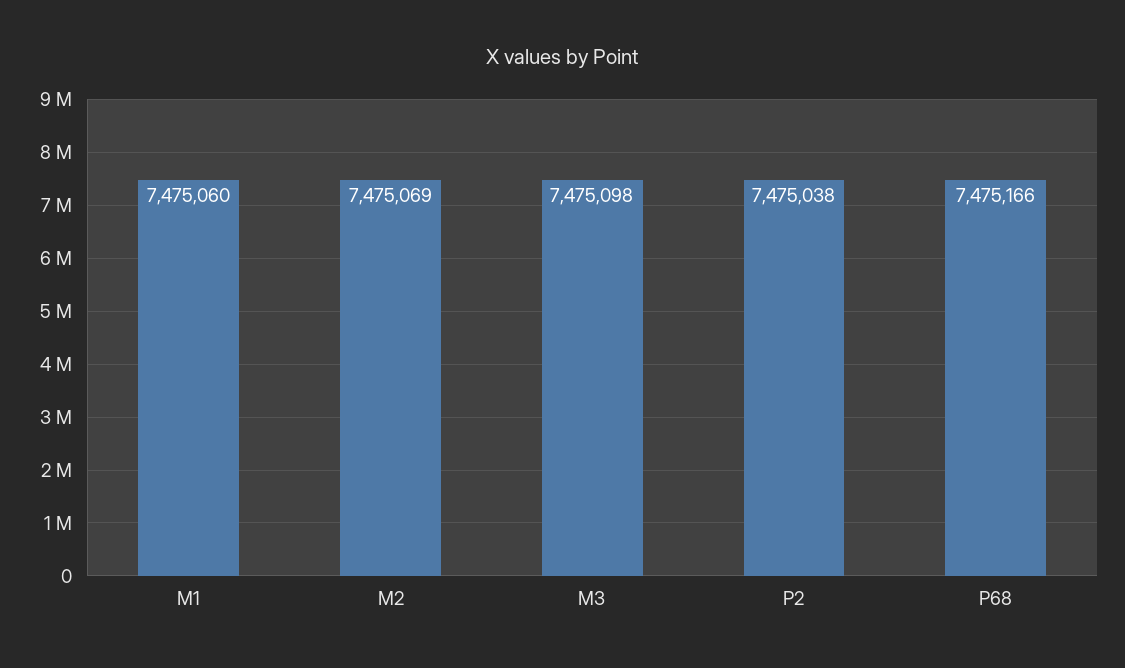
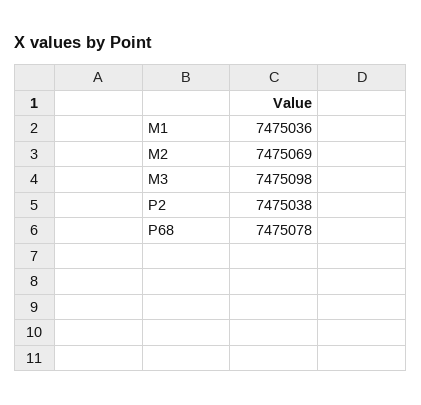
M1: 7475060 -> 7475036
P68: 7475166 -> 7475078

